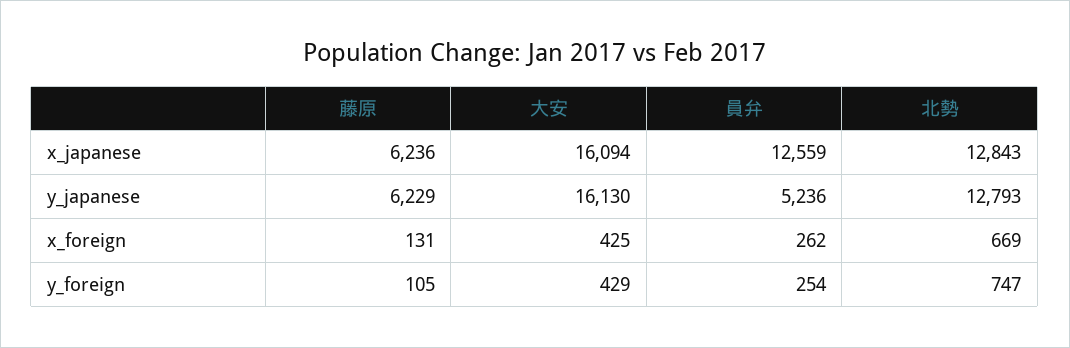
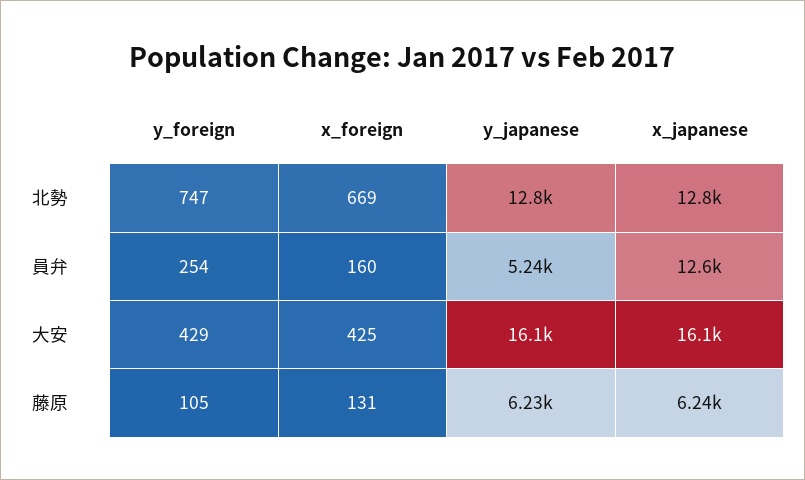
員弁, x_foreign: 262 -> 160

